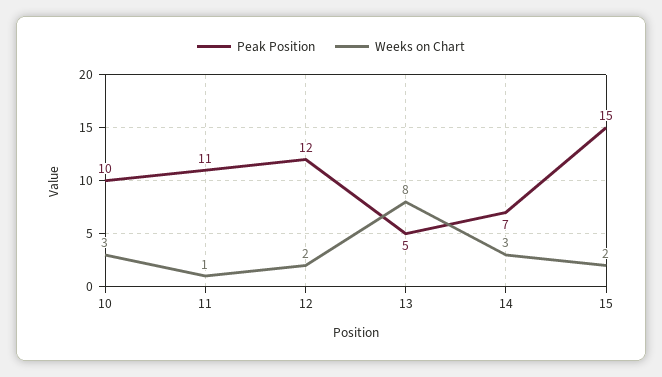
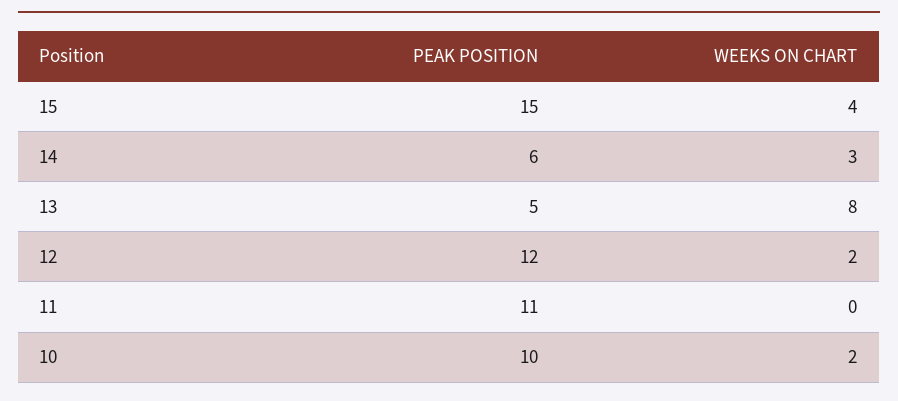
Weeks on Chart, 10: 3 -> 2
Weeks on Chart, 11: 1 -> 0
Peak Position, 14: 7 -> 6
Weeks on Chart, 15: 2 -> 4

